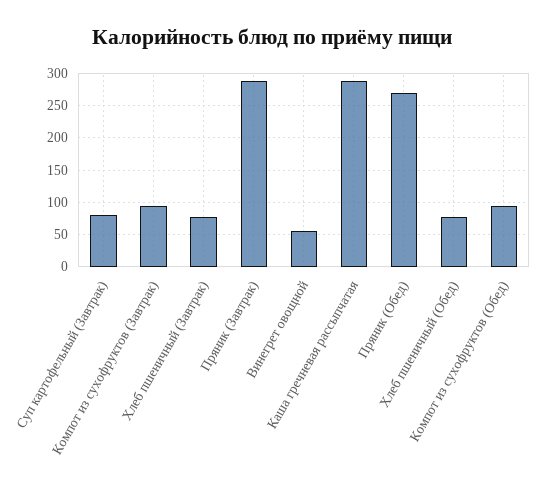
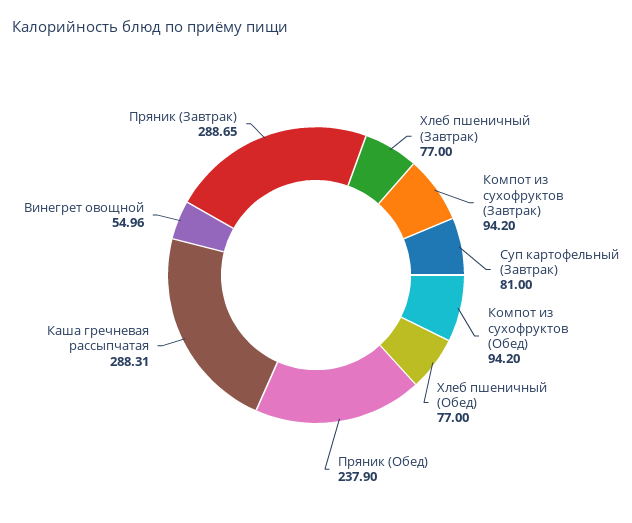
Пряник (Обед): 270 -> 237.9

